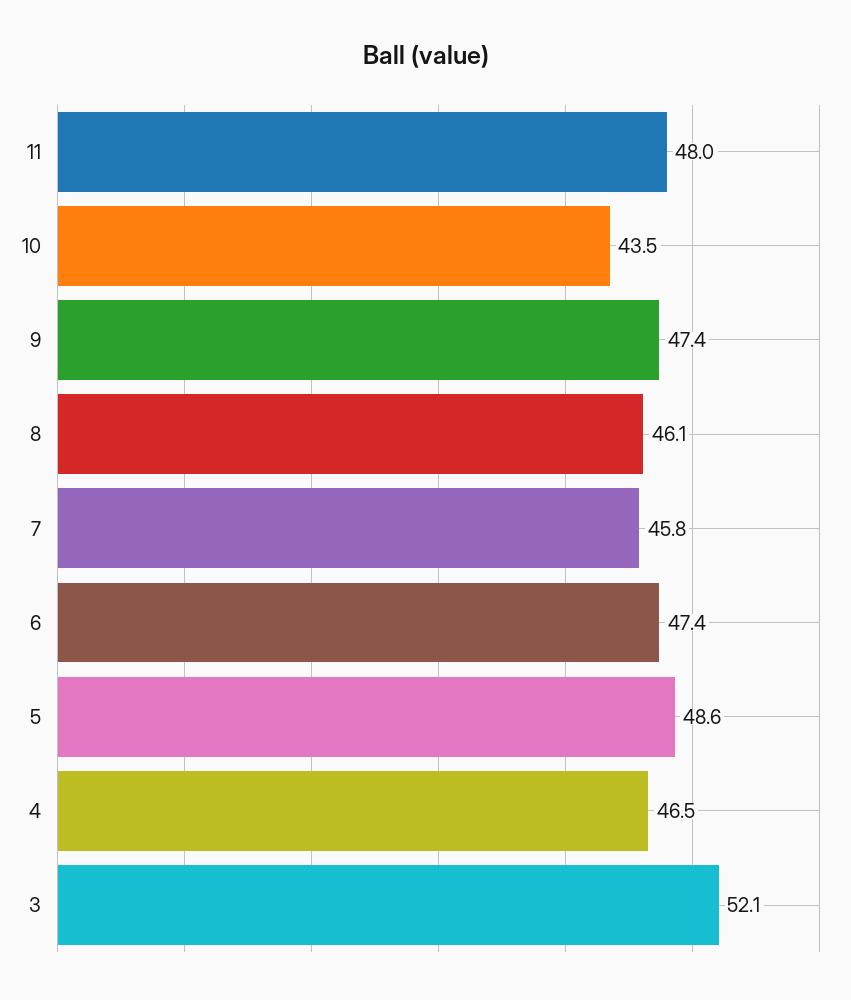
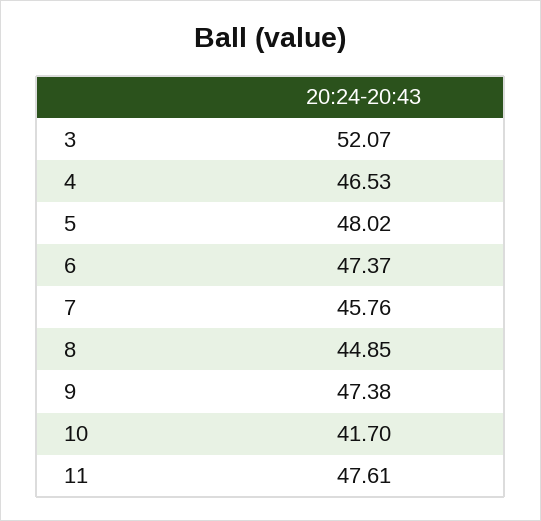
11: 48 -> 47.61
10: 43.5 -> 41.7
8: 46.1 -> 44.85
5: 48.6 -> 48.02

